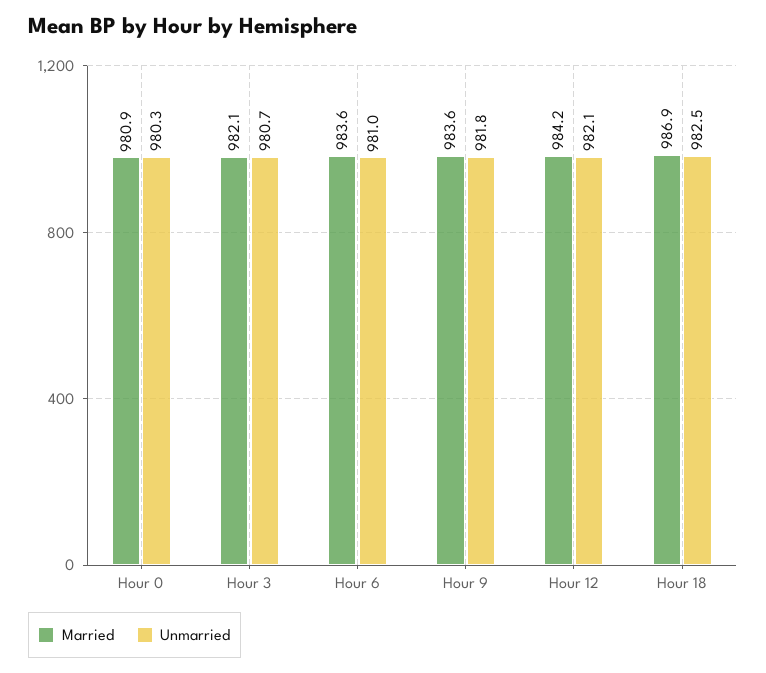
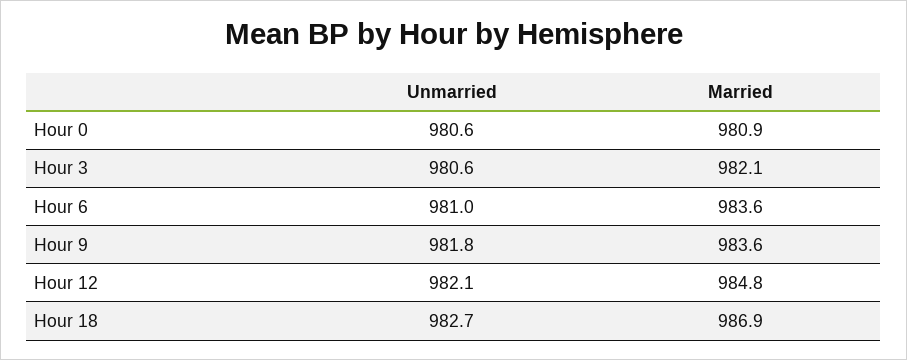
Unmarried, Hour 0: 980.3 -> 980.6
Unmarried, Hour 3: 980.7 -> 980.6
Married, Hour 12: 984.2 -> 984.8
Unmarried, Hour 18: 982.5 -> 982.7

